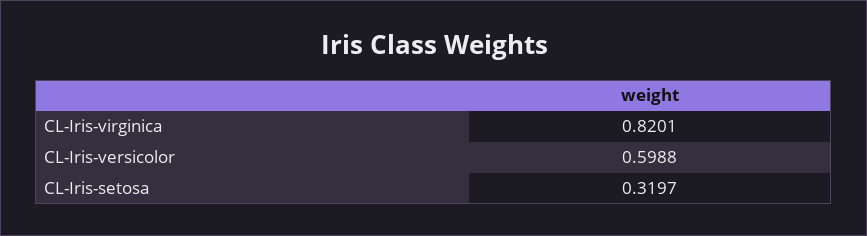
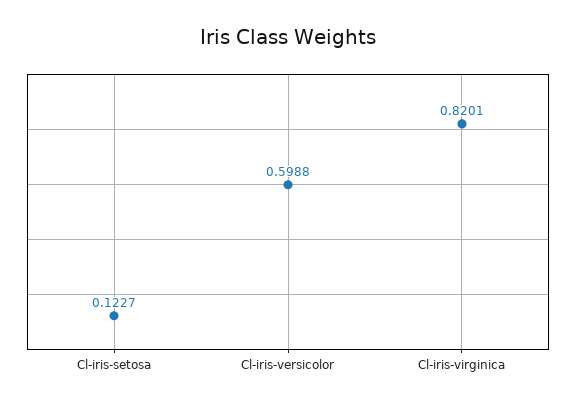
CL-Iris-setosa: 0.3197 -> 0.1227

